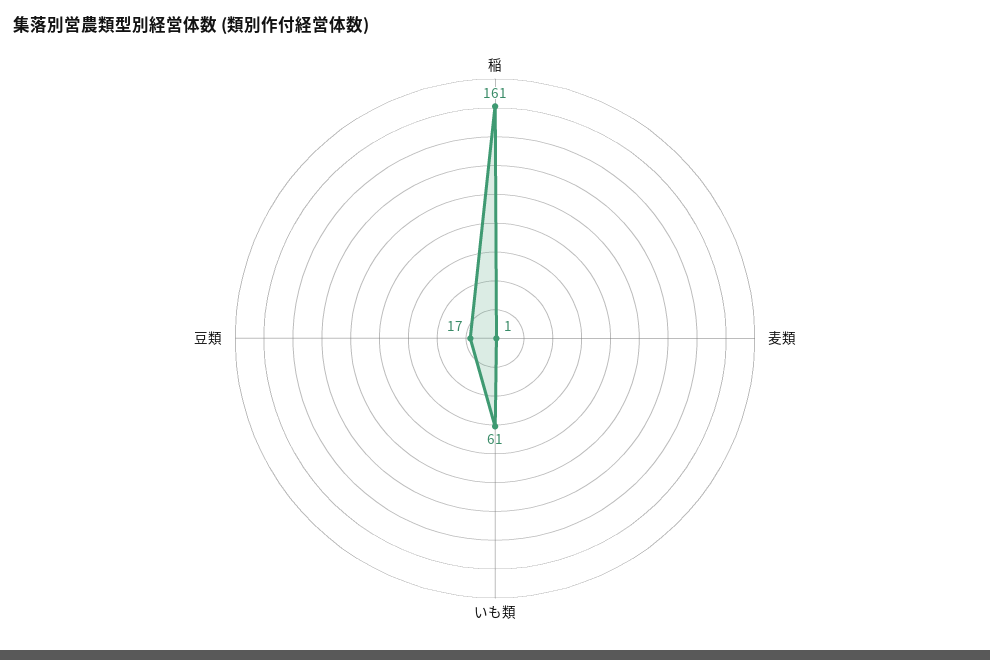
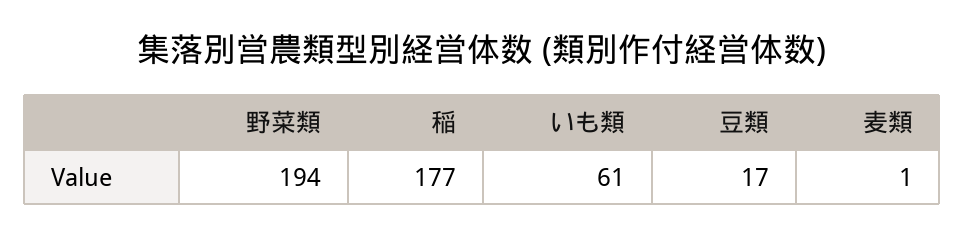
稲: 161 -> 177
野菜類: none -> 194

